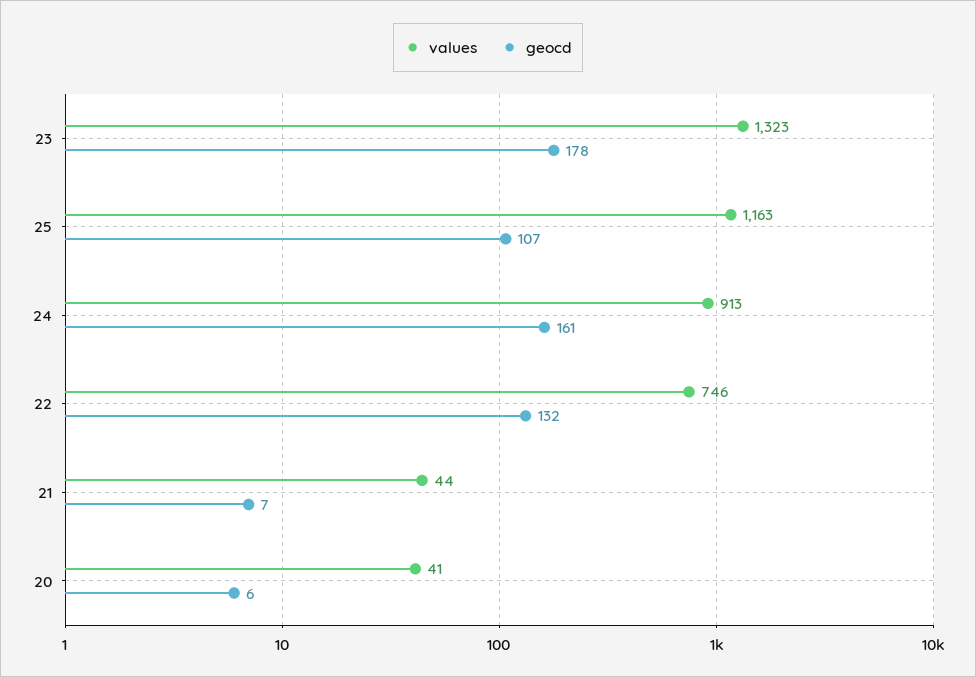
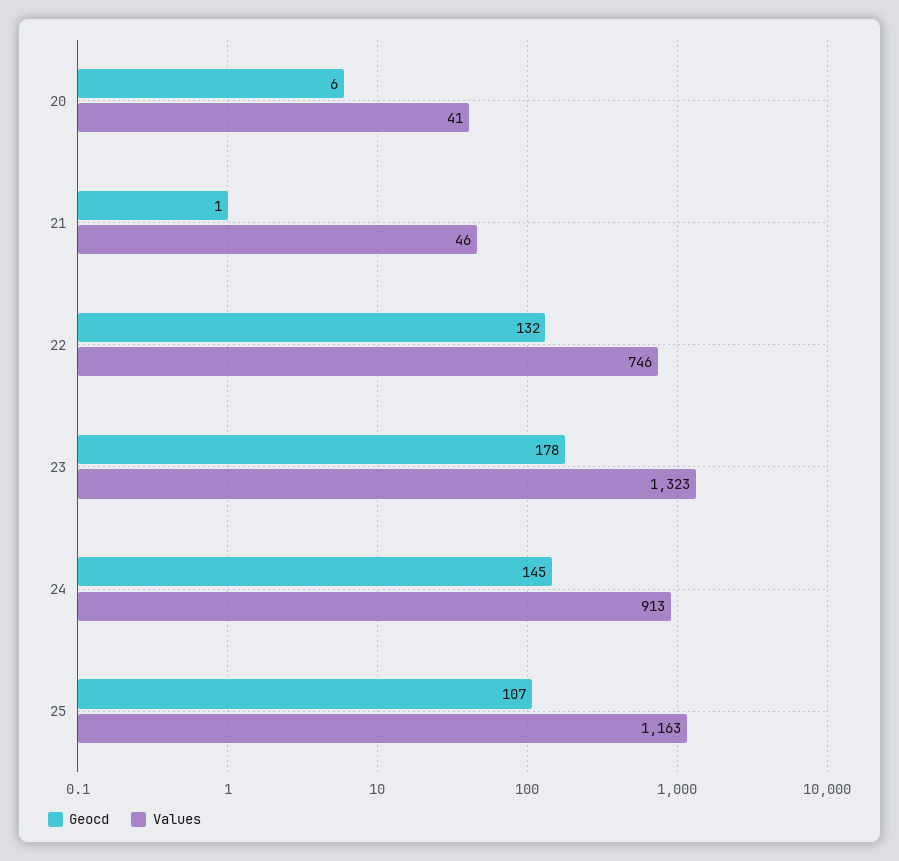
geocd, 24: 161 -> 145
values, 21: 44 -> 46
geocd, 21: 7 -> 1

